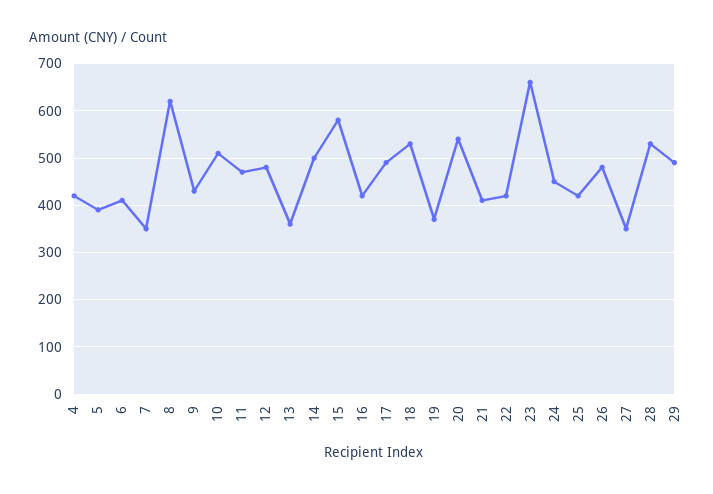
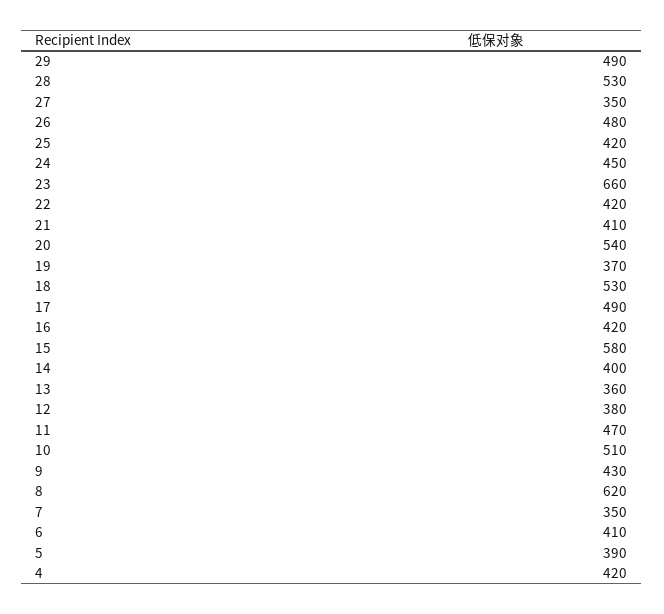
12: 480 -> 380
14: 500 -> 400

